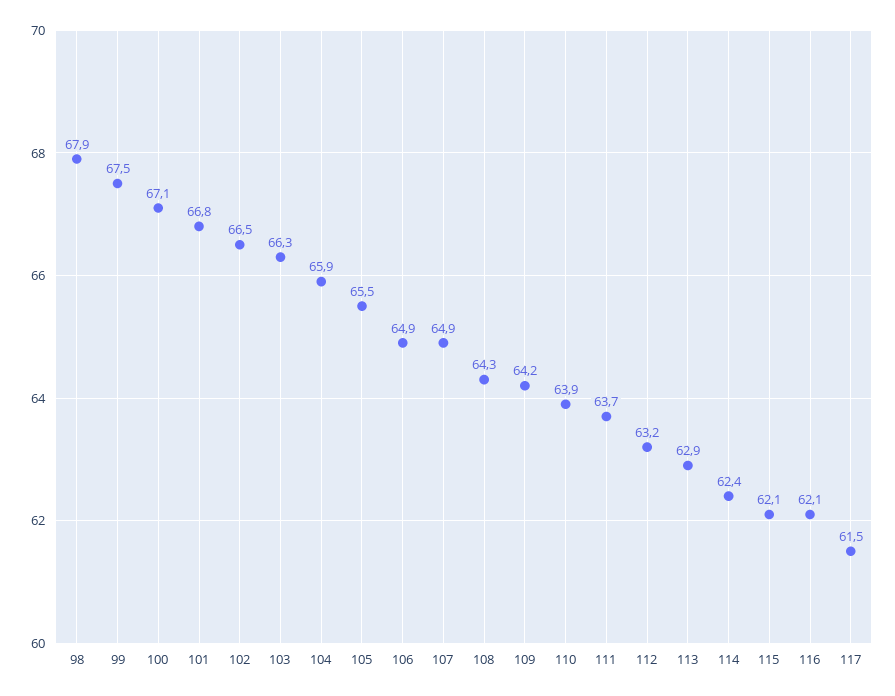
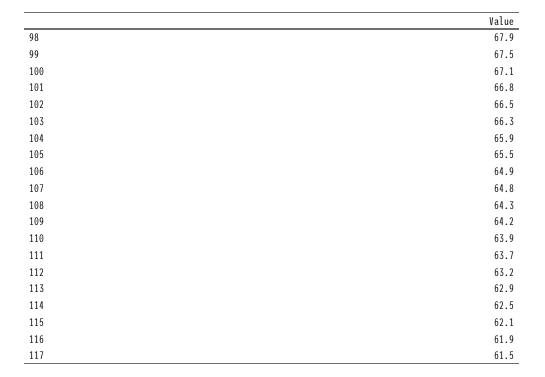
107: 64.9 -> 64.8
114: 62.4 -> 62.5
116: 62.1 -> 61.9

